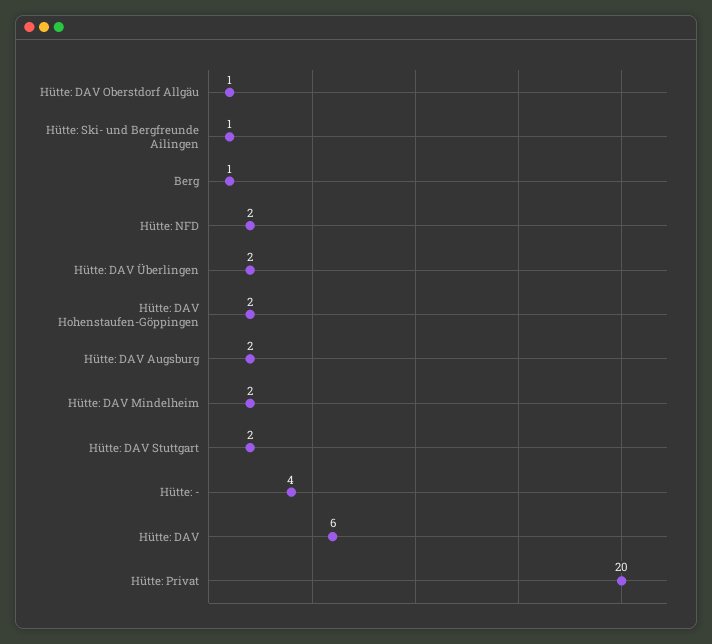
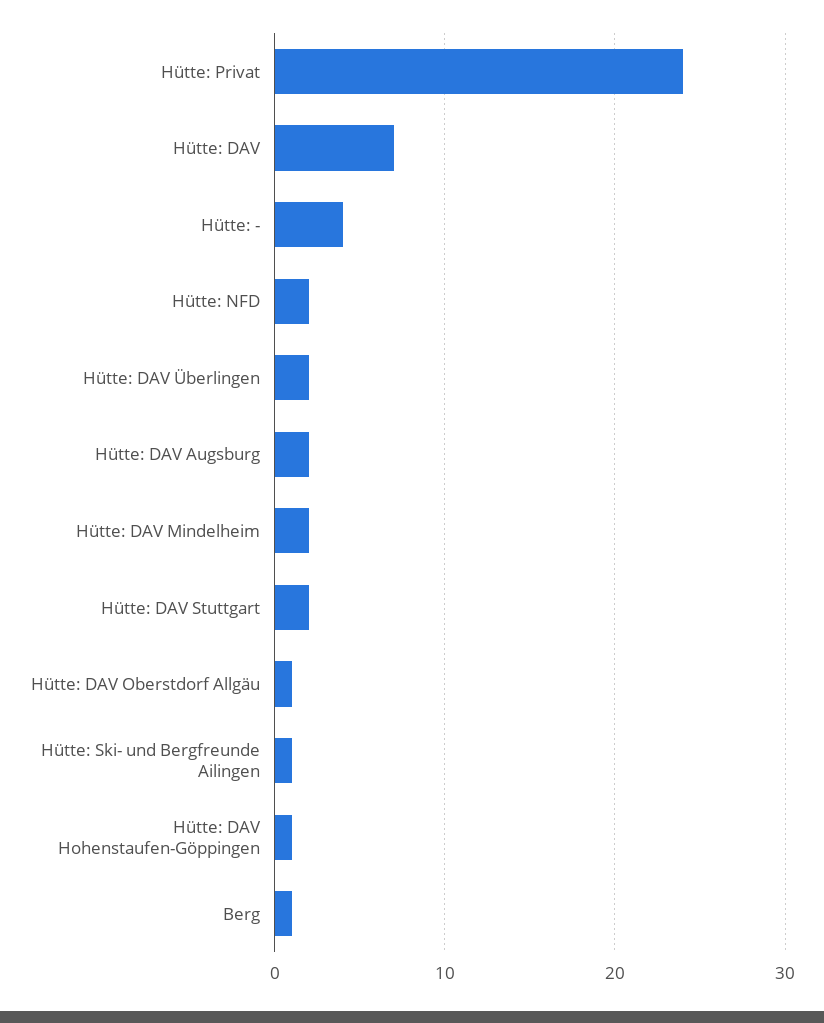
Hütte: DAV Hohenstaufen-Göppingen: 2 -> 1
Hütte: DAV: 6 -> 7
Hütte: Privat: 20 -> 24

